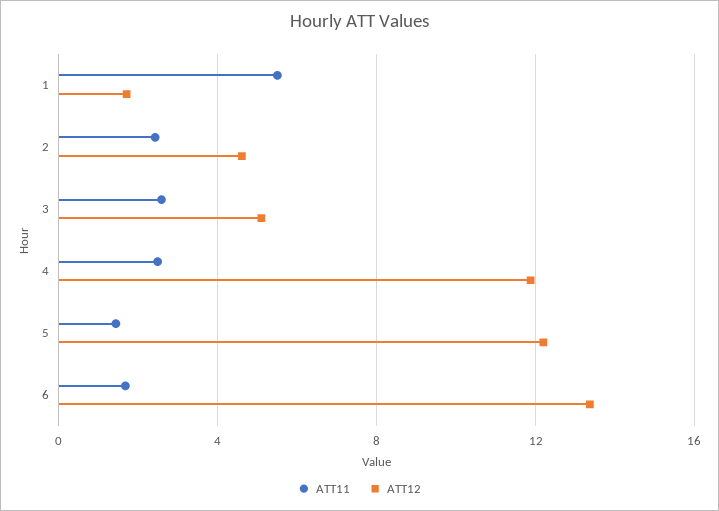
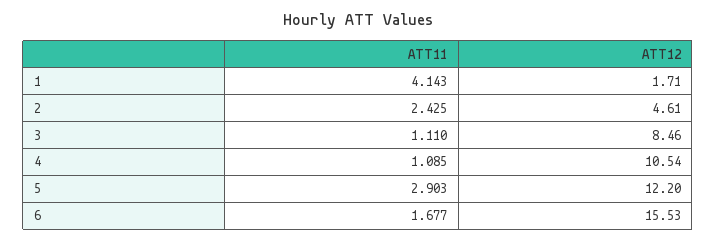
ATT11, 1: 5.5 -> 4.143
ATT11, 3: 2.5 -> 1.11
ATT12, 3: 5 -> 8.46
ATT11, 4: 2.5 -> 1.085
ATT12, 4: 12 -> 10.54
ATT11, 5: 1.5 -> 2.903
ATT12, 6: 13.5 -> 15.53

